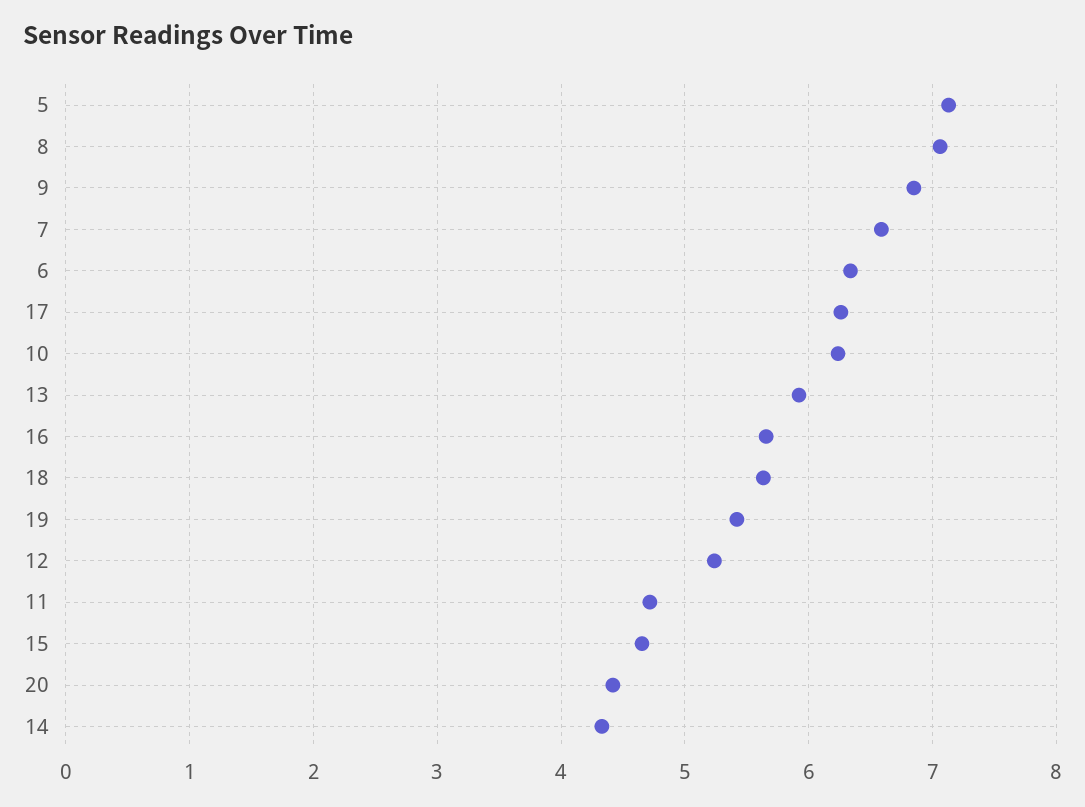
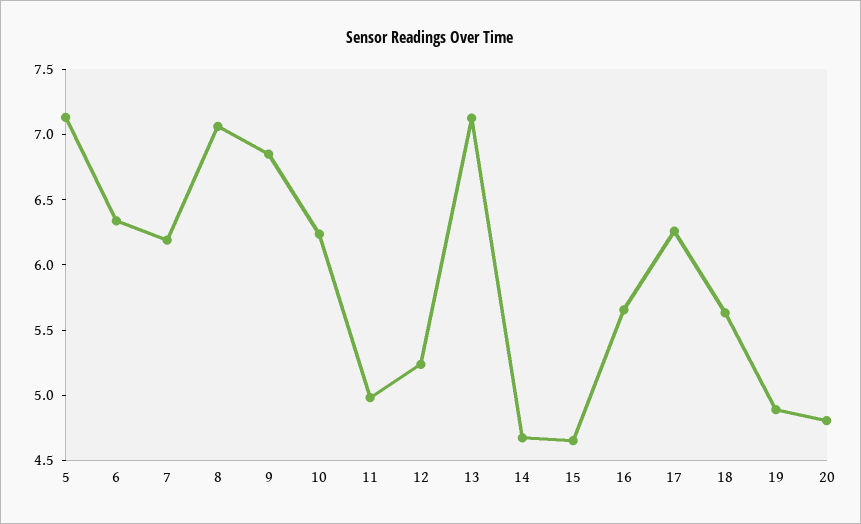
7: 6.6 -> 6.2
13: 5.9 -> 7.1
19: 5.4 -> 4.9
11: 4.7 -> 5
20: 4.4 -> 4.8
14: 4.3 -> 4.7

